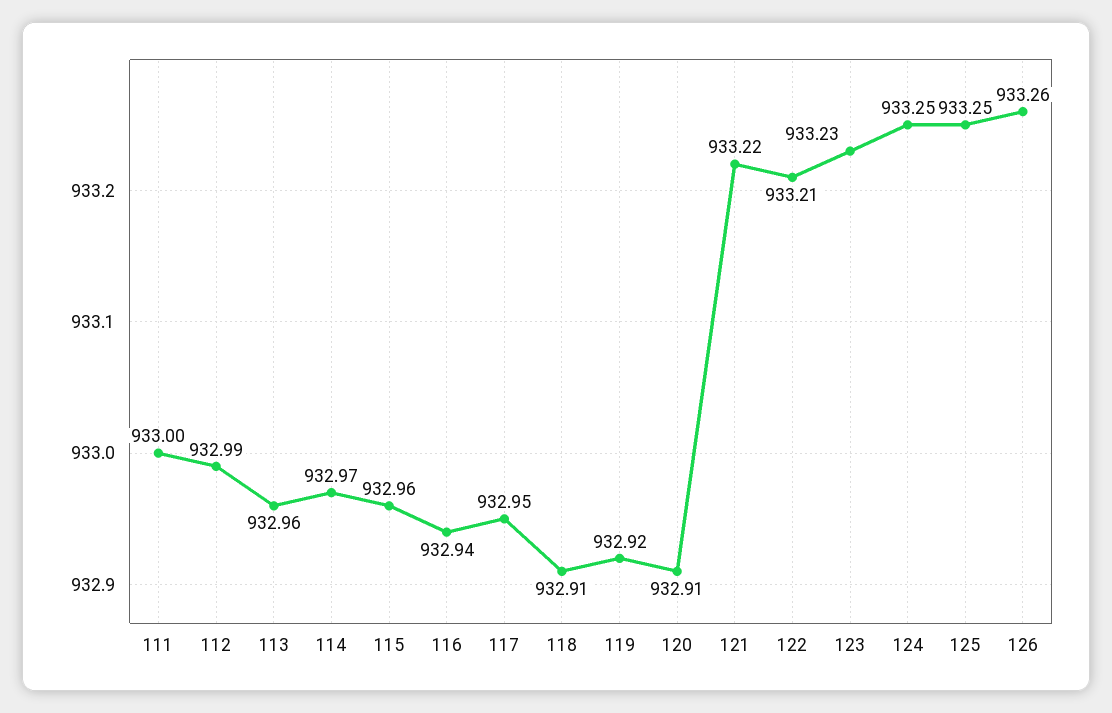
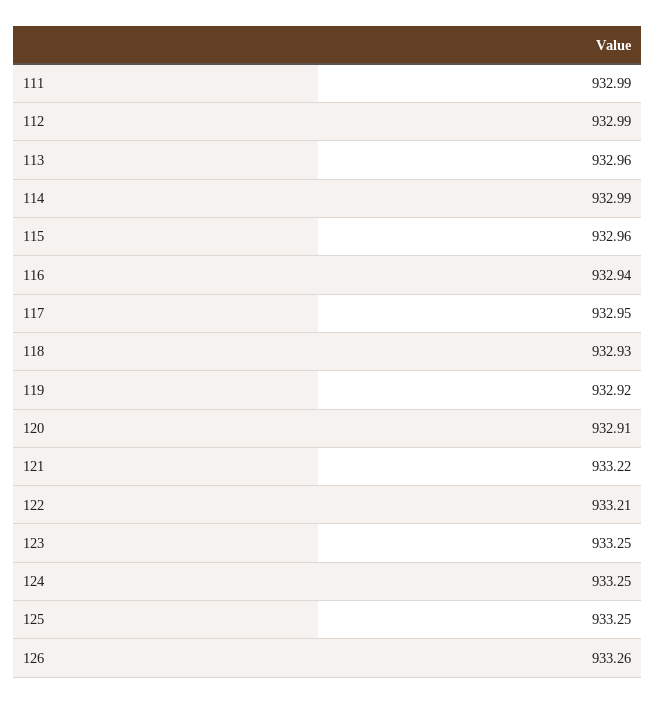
111: 933 -> 932.99
114: 932.97 -> 932.99
118: 932.91 -> 932.93
123: 933.23 -> 933.25

